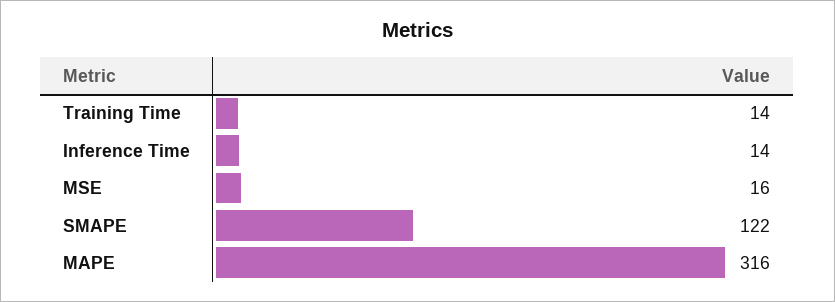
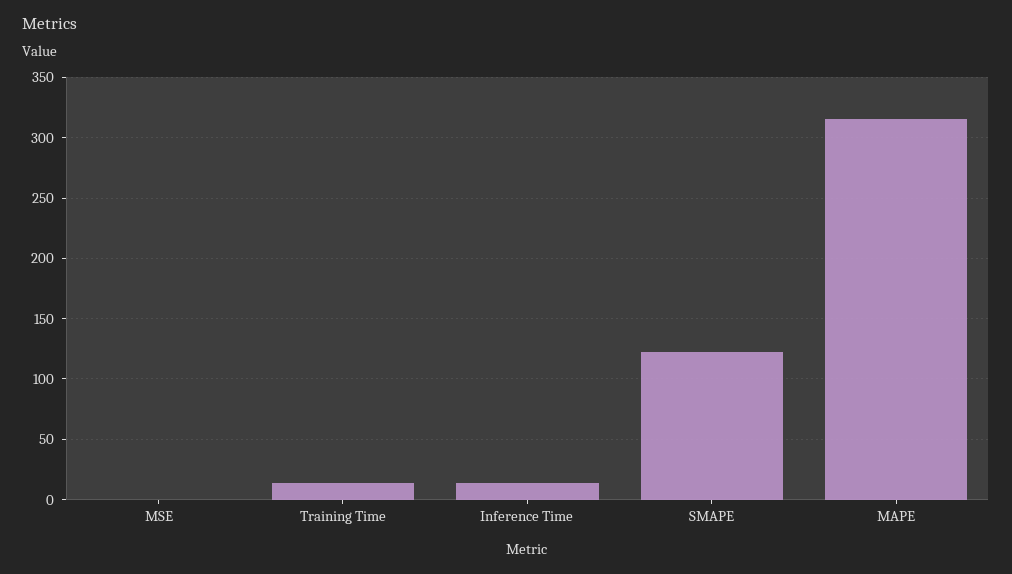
MSE: 16 -> 0

